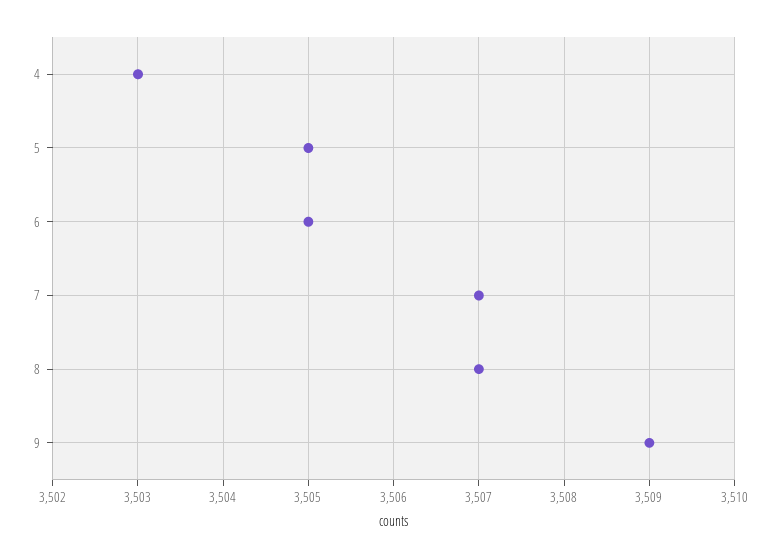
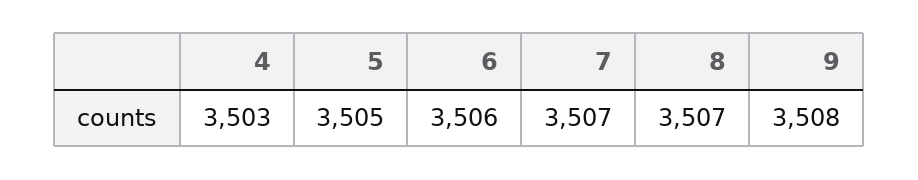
6: 3505 -> 3506
9: 3509 -> 3508

